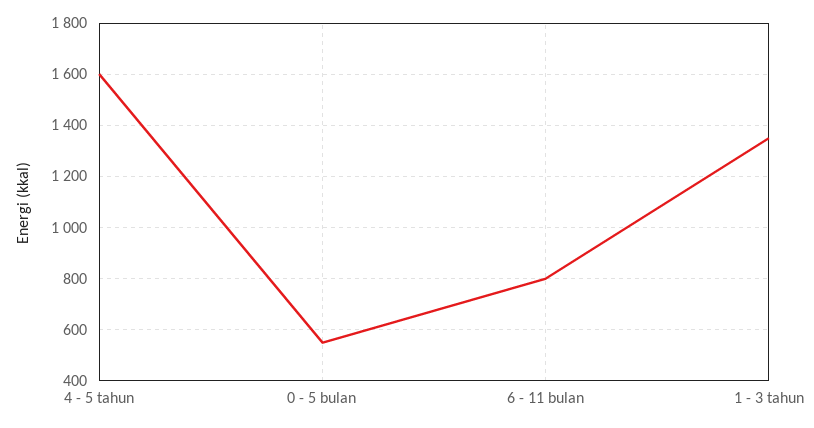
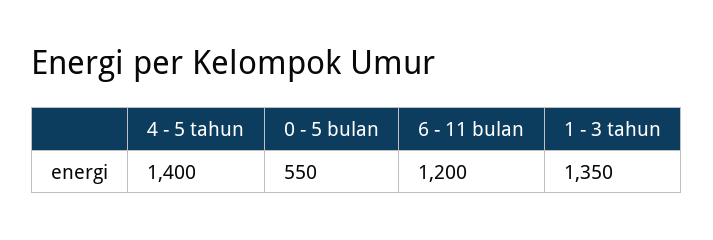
4 - 5 tahun: 1600 -> 1400
6 - 11 bulan: 800 -> 1200

